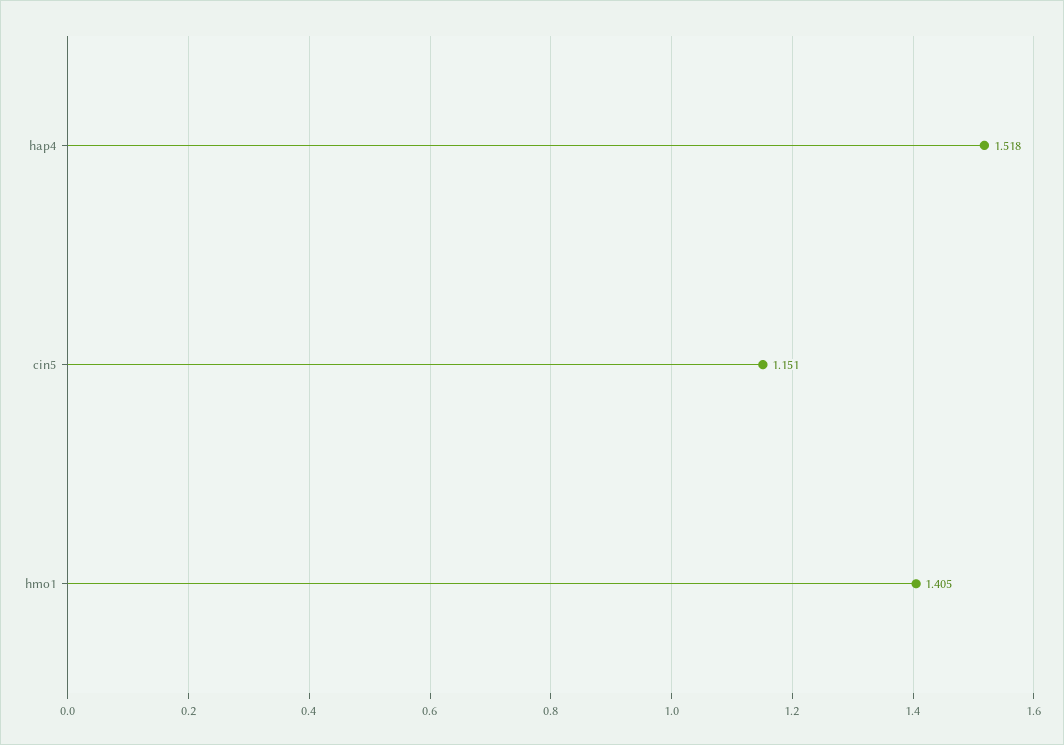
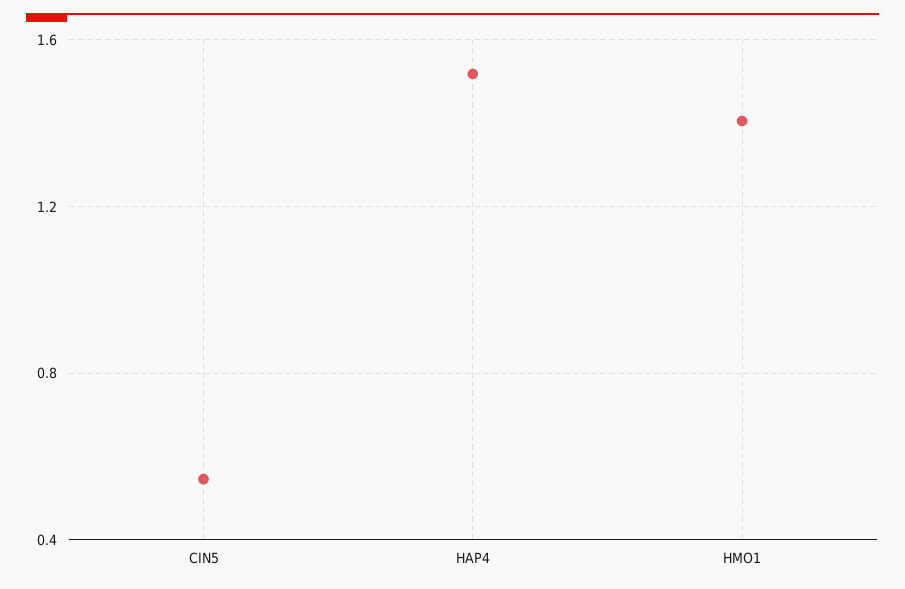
cin5: 1.151 -> 0.55

